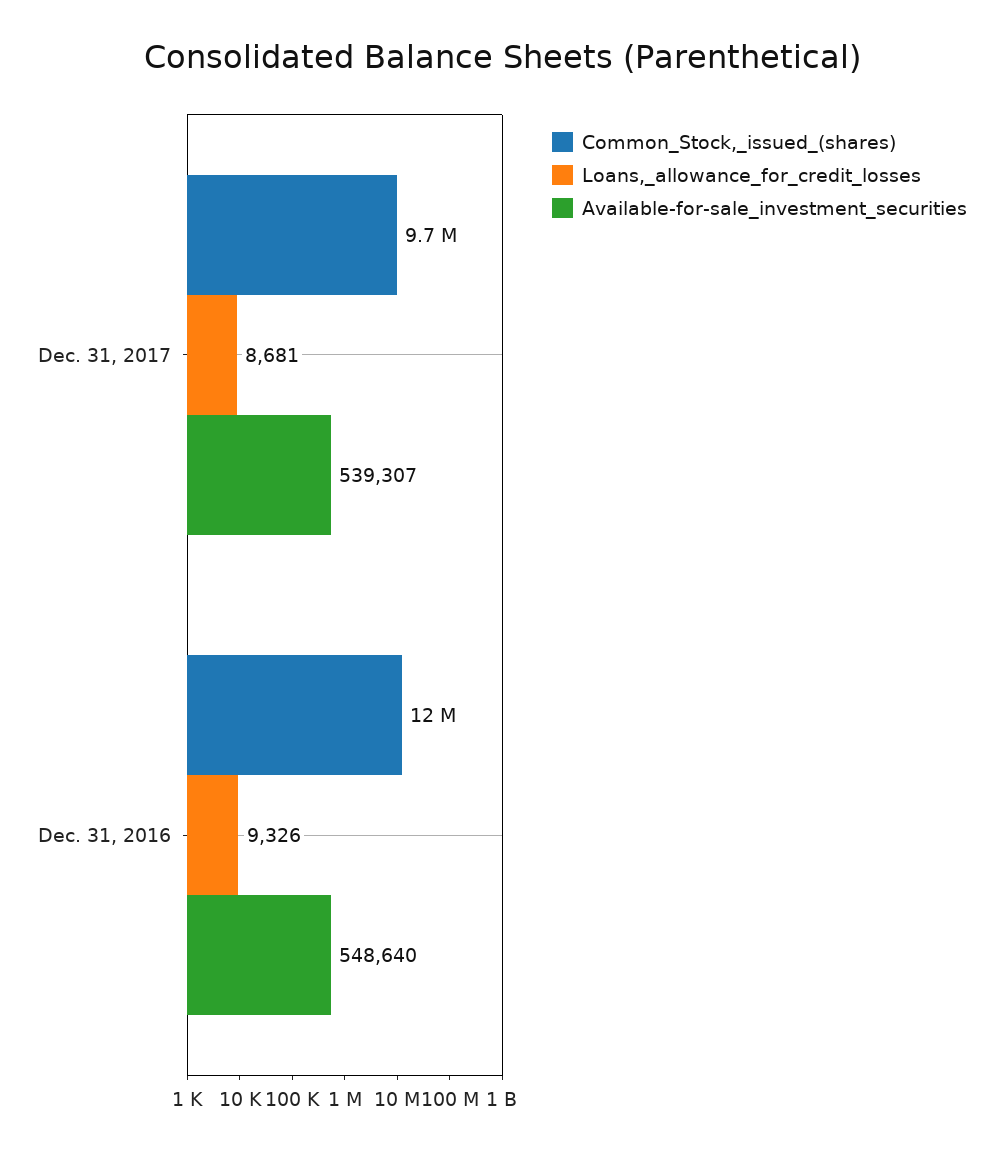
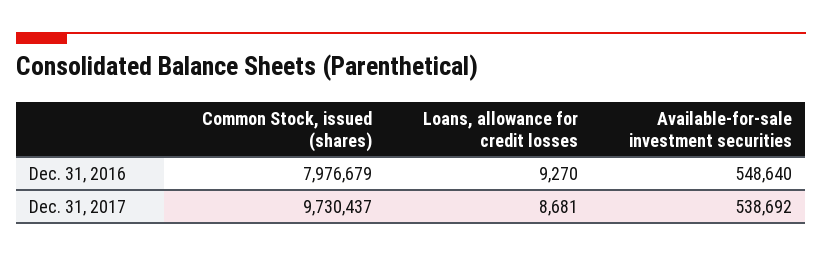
Available-for-sale_investment_securities, Dec. 31, 2017: 539307 -> 538692
Common_Stock,_issued_(shares), Dec. 31, 2016: 12000000 -> 7976679
Loans,_allowance_for_credit_losses, Dec. 31, 2016: 9326 -> 9270

